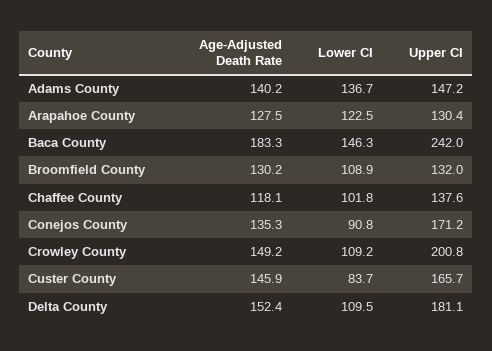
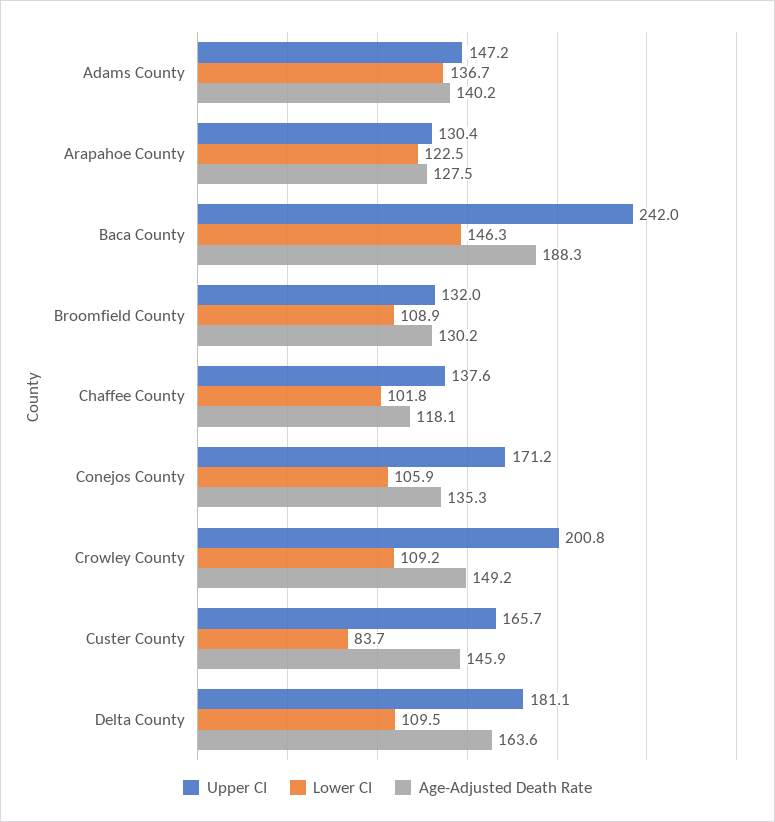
Age-Adjusted Death Rate, Baca County: 183.3 -> 188.3
Lower CI, Conejos County: 90.8 -> 105.9
Age-Adjusted Death Rate, Delta County: 152.4 -> 163.6

